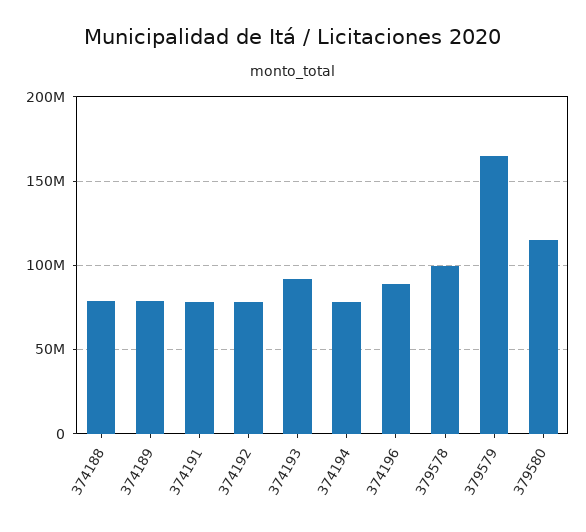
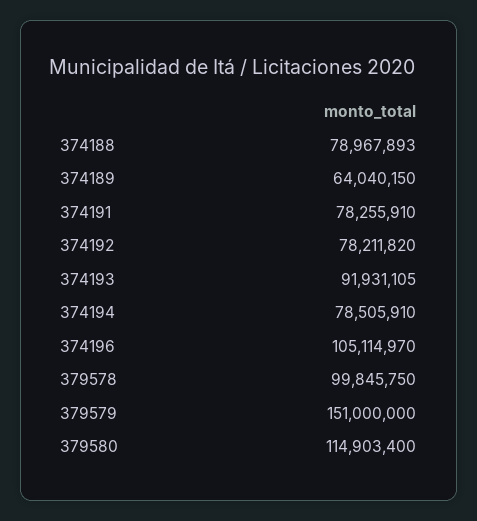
374189: 80000000 -> 64040150
374196: 90000000 -> 105114970
379579: 165000000 -> 151000000

